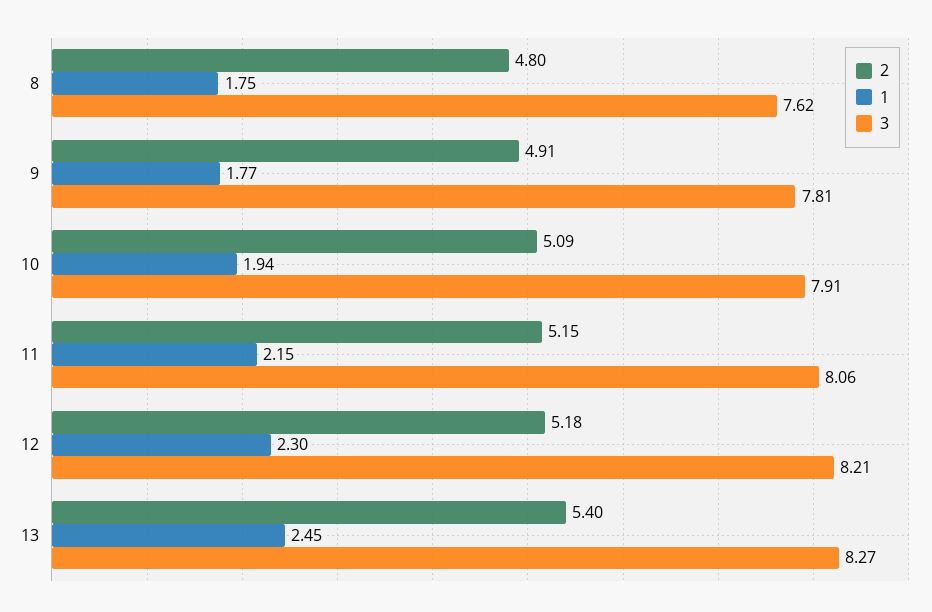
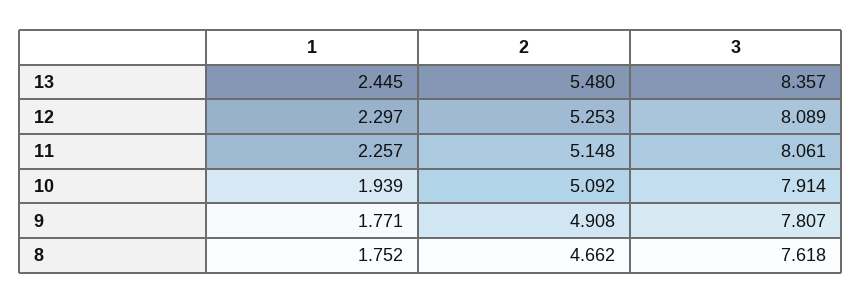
2, 8: 4.8 -> 4.662
1, 11: 2.15 -> 2.257
2, 12: 5.18 -> 5.253
3, 12: 8.21 -> 8.089
2, 13: 5.4 -> 5.48
3, 13: 8.27 -> 8.357

